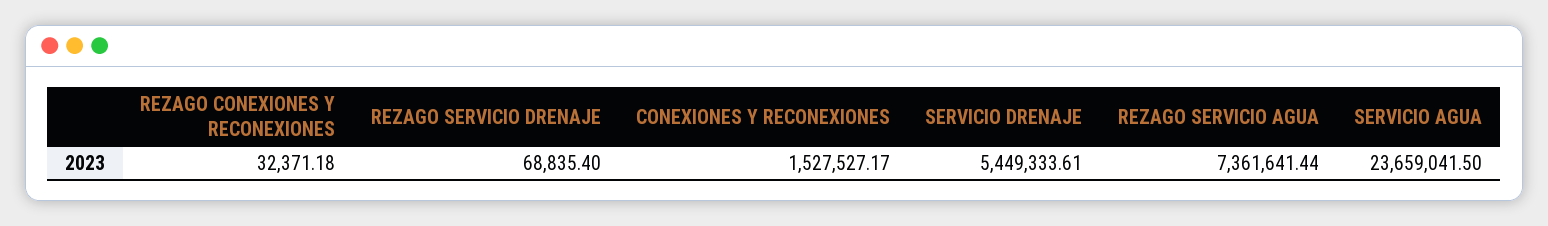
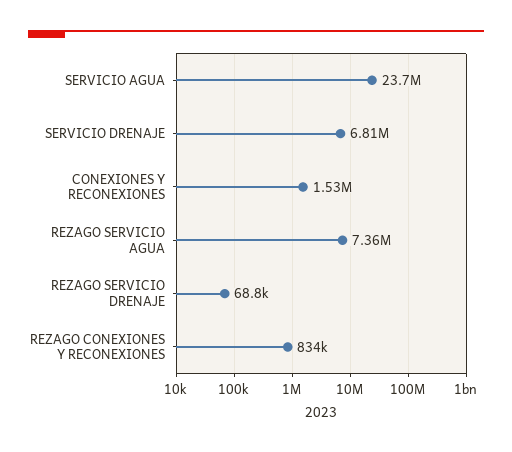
REZAGO CONEXIONES Y RECONEXIONES: 32371.18 -> 834000
SERVICIO DRENAJE: 5449333.61 -> 6810000

